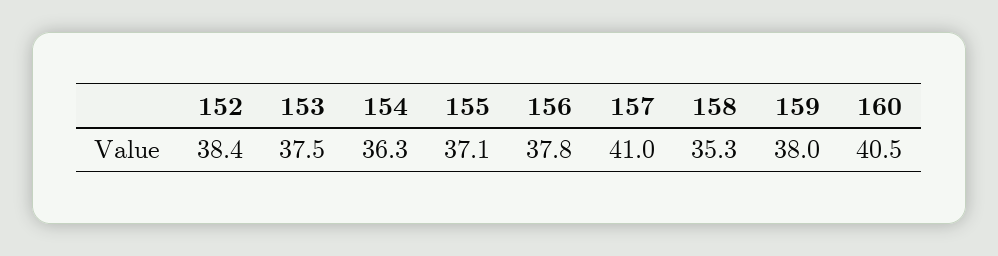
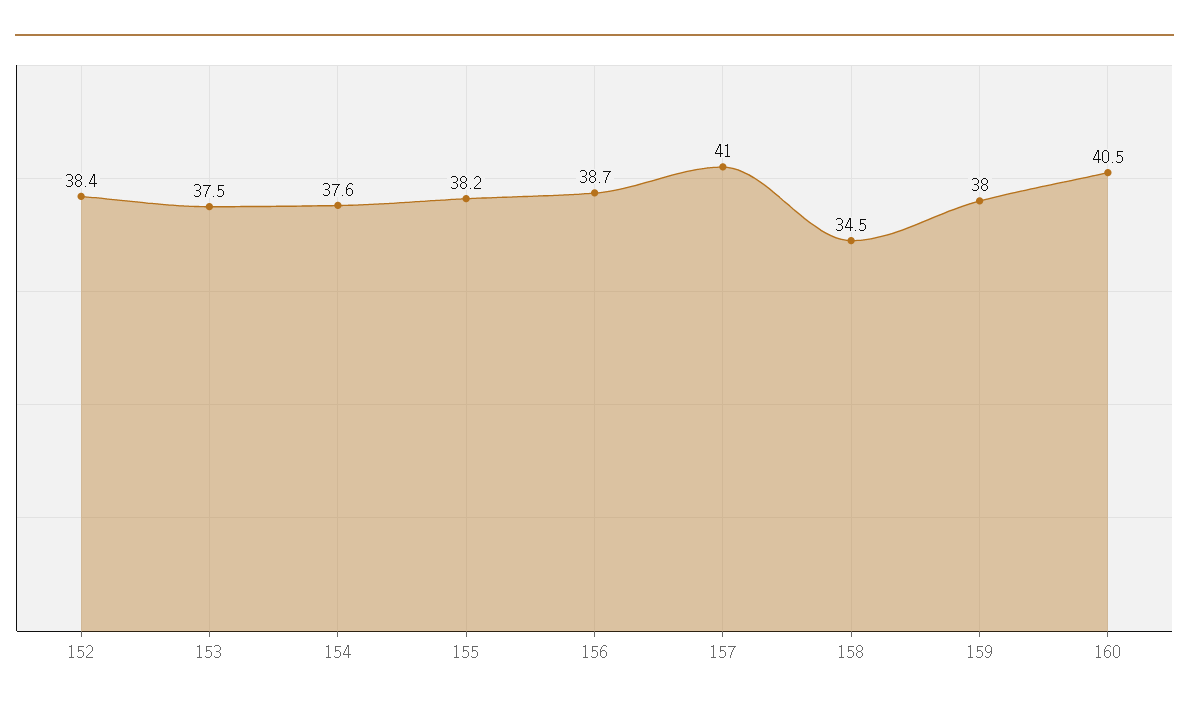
154: 36.3 -> 37.6
155: 37.1 -> 38.2
156: 37.8 -> 38.7
158: 35.3 -> 34.5

